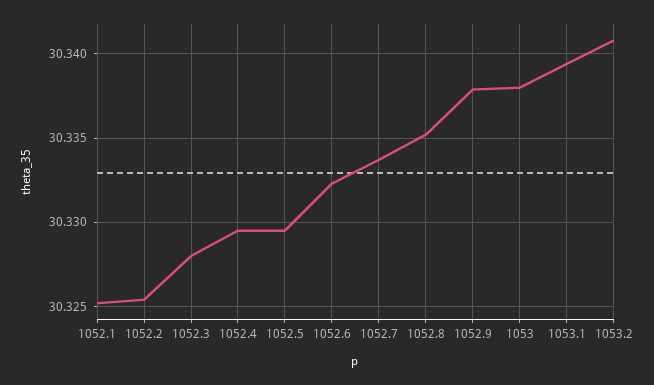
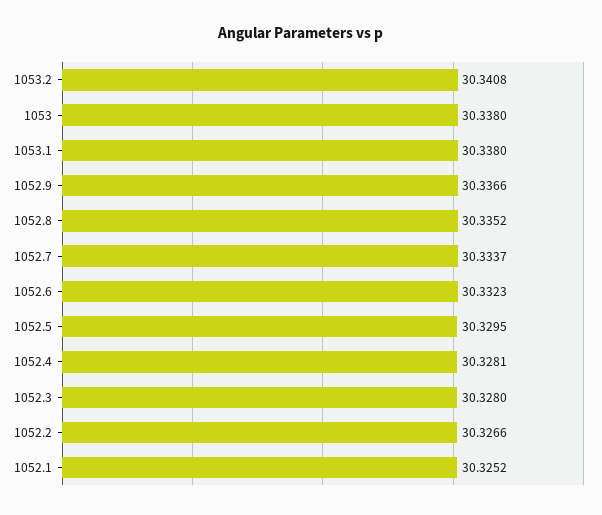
1052.2: 30.3255 -> 30.3266
1052.4: 30.3295 -> 30.3281
1052.9: 30.338 -> 30.3366
1053.1: 30.3395 -> 30.338

